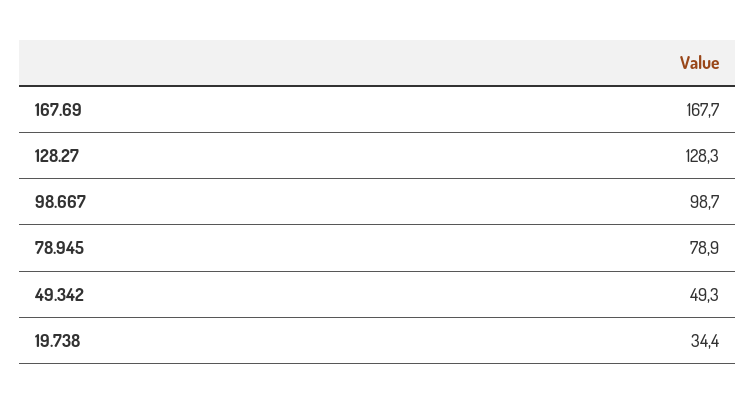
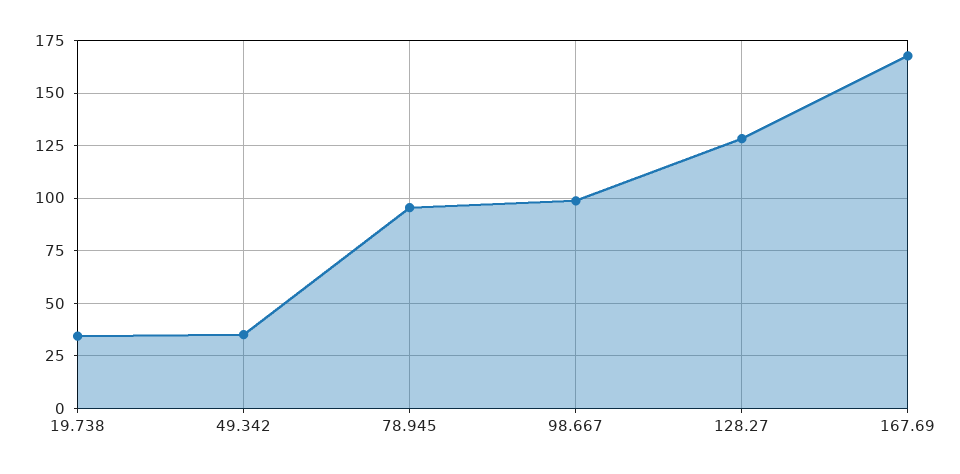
78.945: 78.9 -> 95
49.342: 49.3 -> 35

